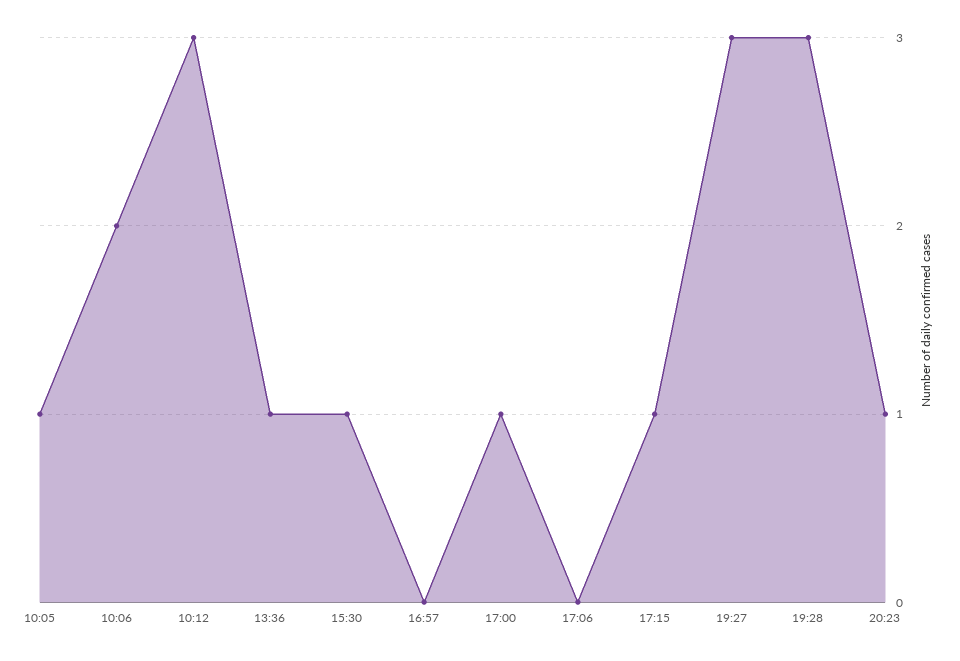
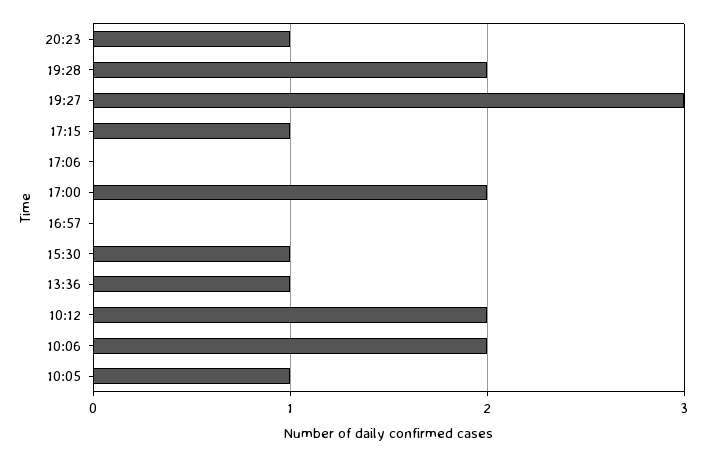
10:12: 3 -> 2
17:00: 1 -> 2
19:28: 3 -> 2

